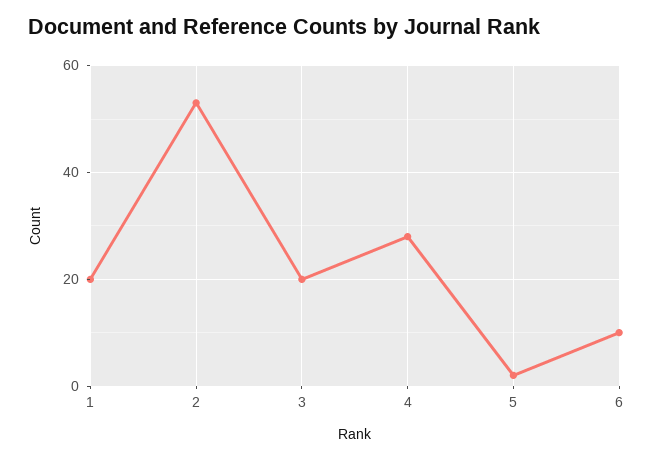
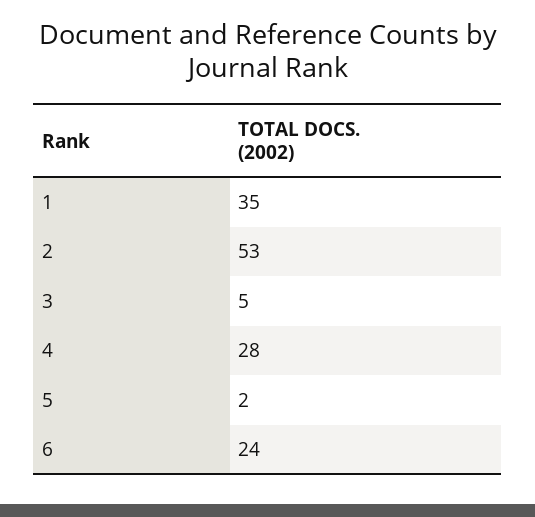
1: 20 -> 35
3: 20 -> 5
6: 10 -> 24

